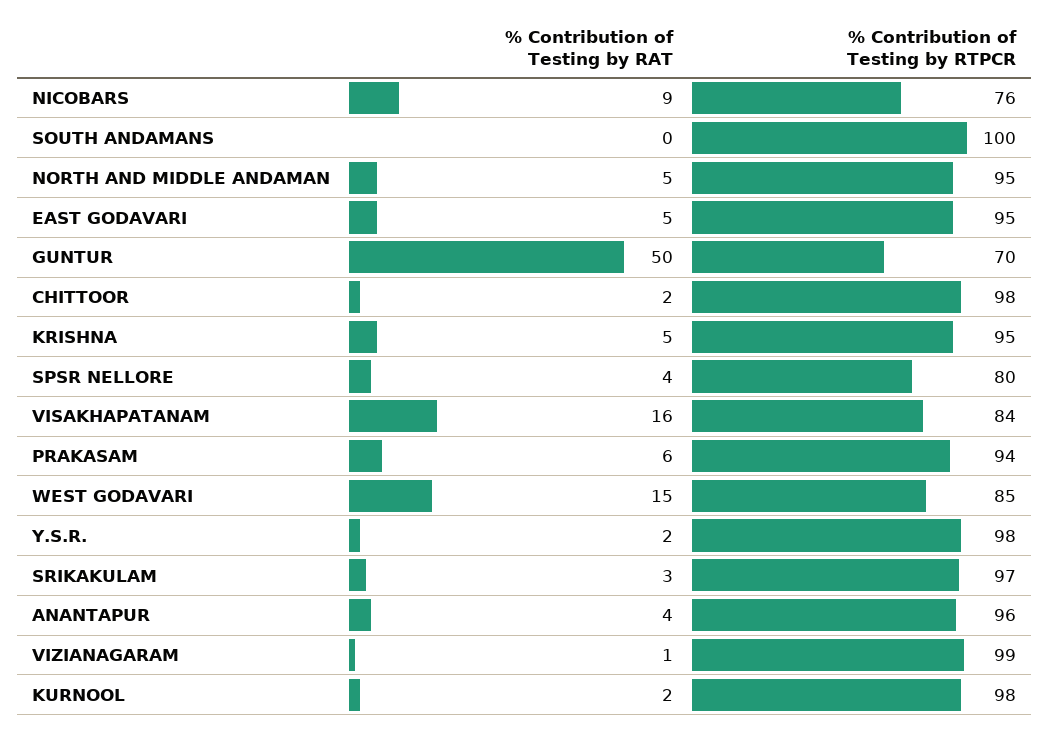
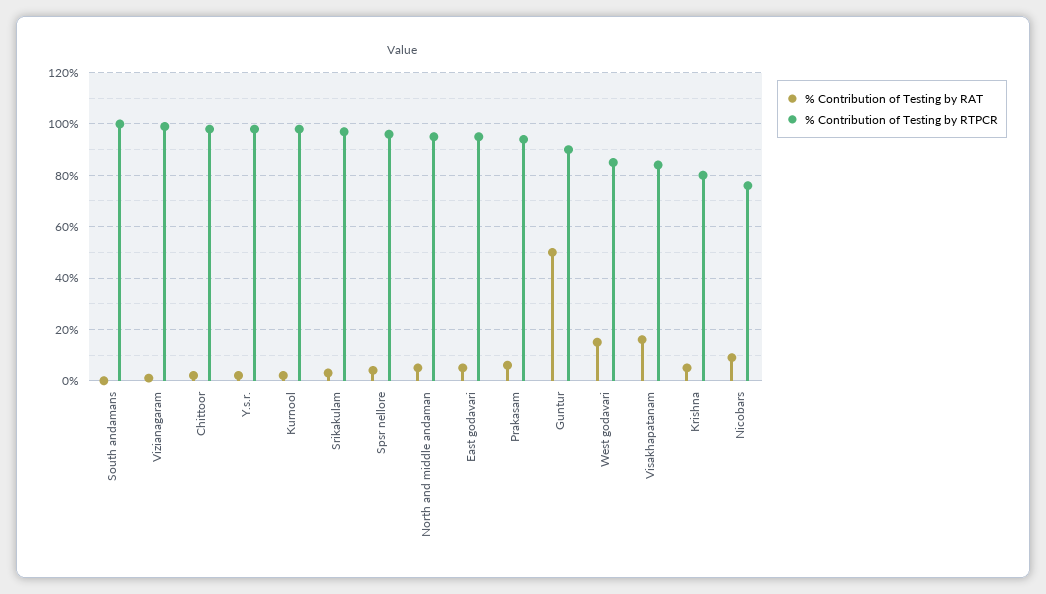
% Contribution of Testing by RTPCR, GUNTUR: 70 -> 90
% Contribution of Testing by RTPCR, KRISHNA: 95 -> 80
% Contribution of Testing by RTPCR, SPSR NELLORE: 80 -> 95
% Contribution of Testing by RAT, ANANTAPUR: 4 -> none
% Contribution of Testing by RTPCR, ANANTAPUR: 96 -> none

